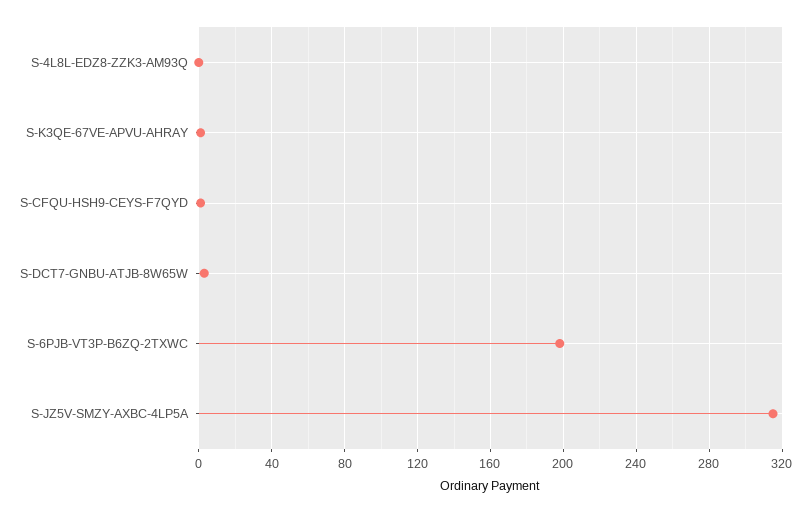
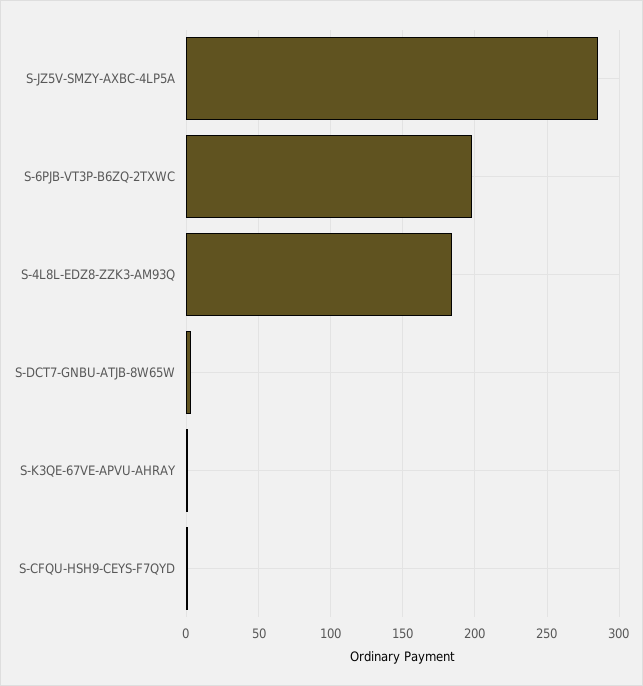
S-4L8L-EDZ8-ZZK3-AM93Q: 0 -> 185
S-JZ5V-SMZY-AXBC-4LP5A: 315 -> 285

